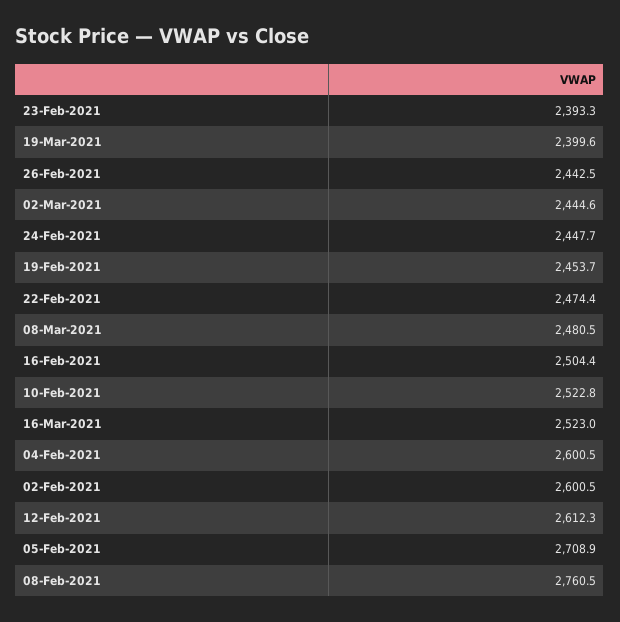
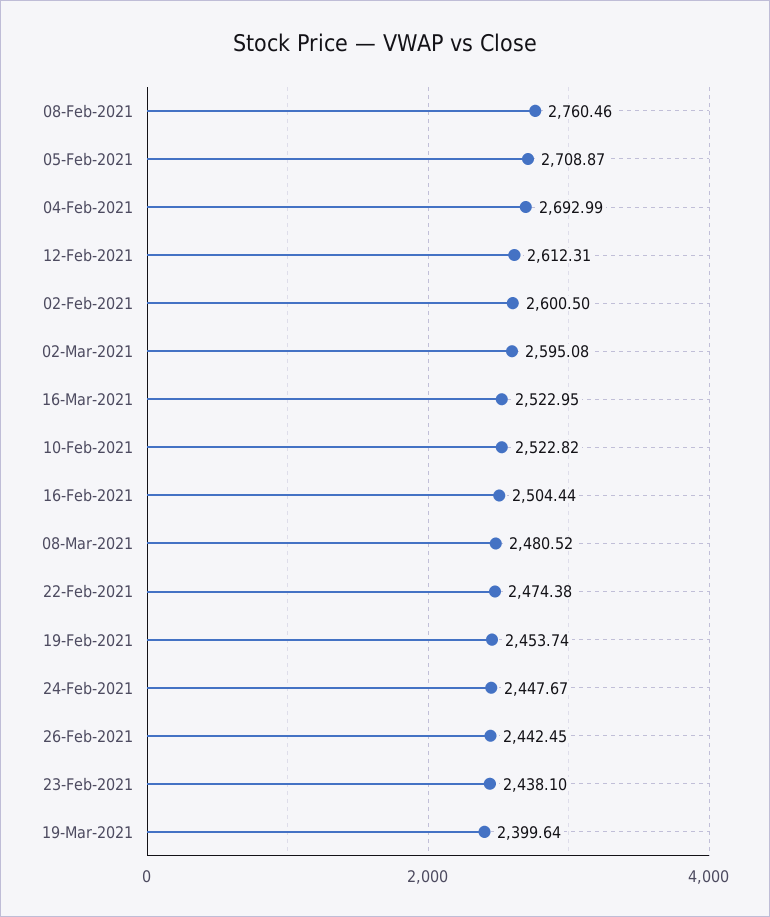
23-Feb-2021: 2393.3 -> 2438.1
02-Mar-2021: 2444.6 -> 2595.08
04-Feb-2021: 2600.5 -> 2692.99

